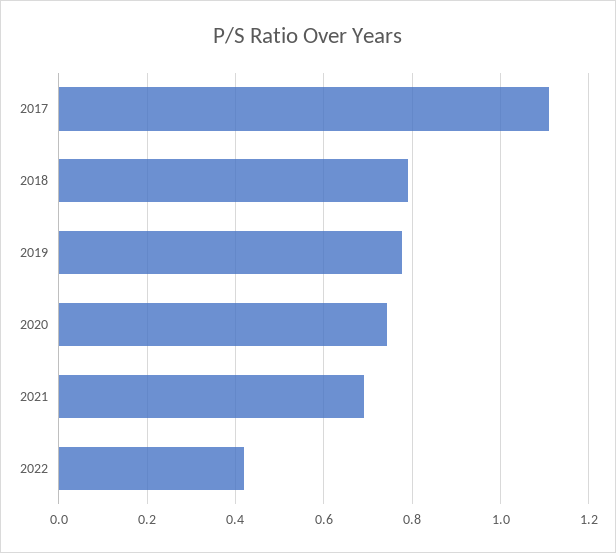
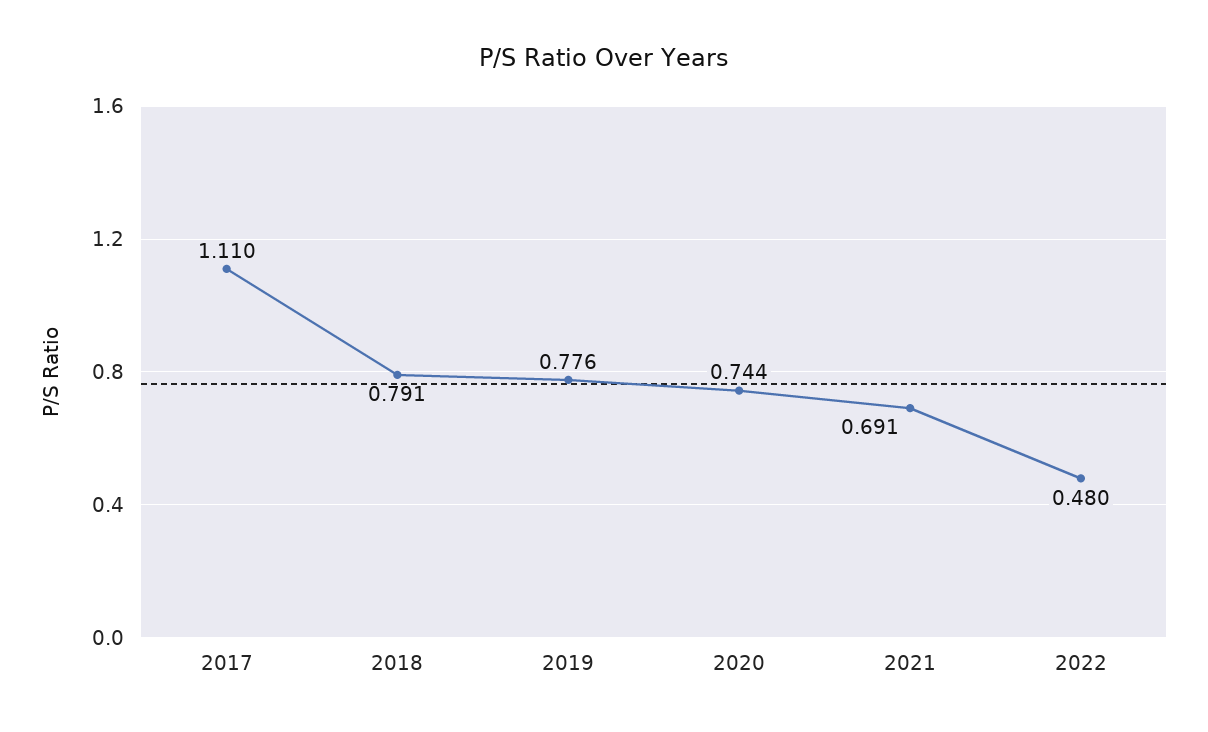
2022: 0.42 -> 0.48

